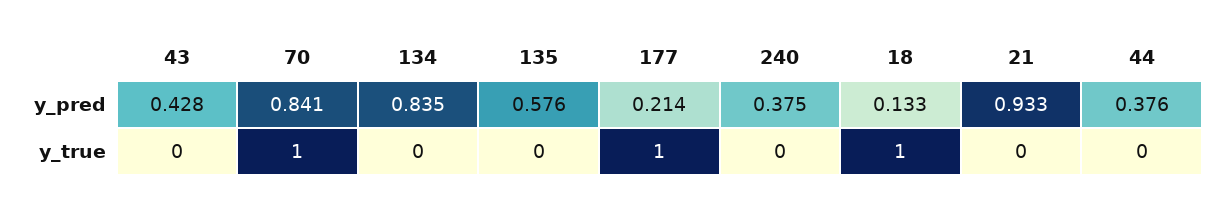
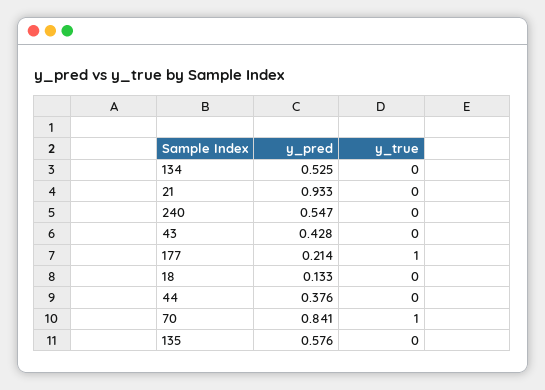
134, y_pred: 0.835 -> 0.525
240, y_pred: 0.375 -> 0.547
18, y_true: 1 -> 0

